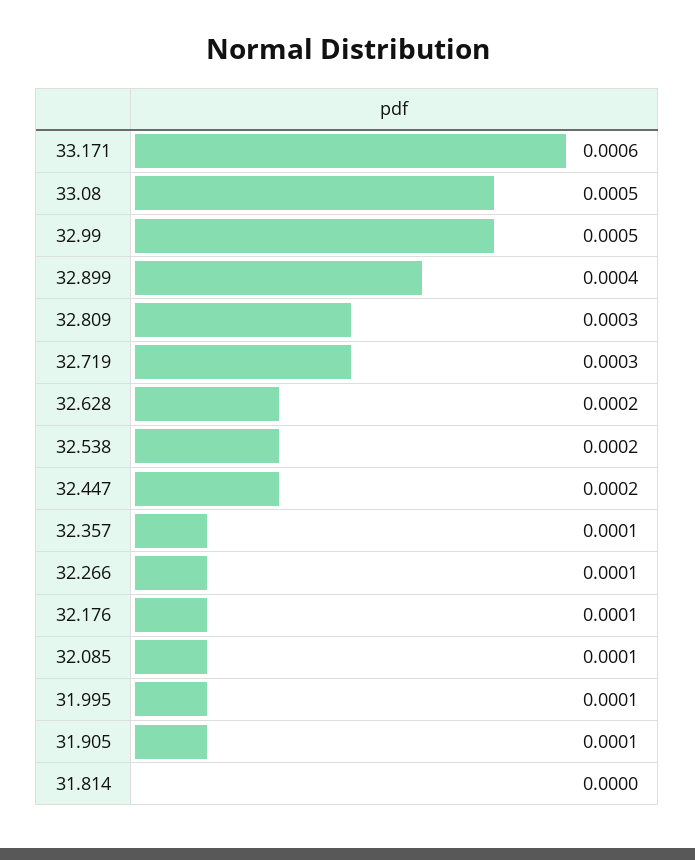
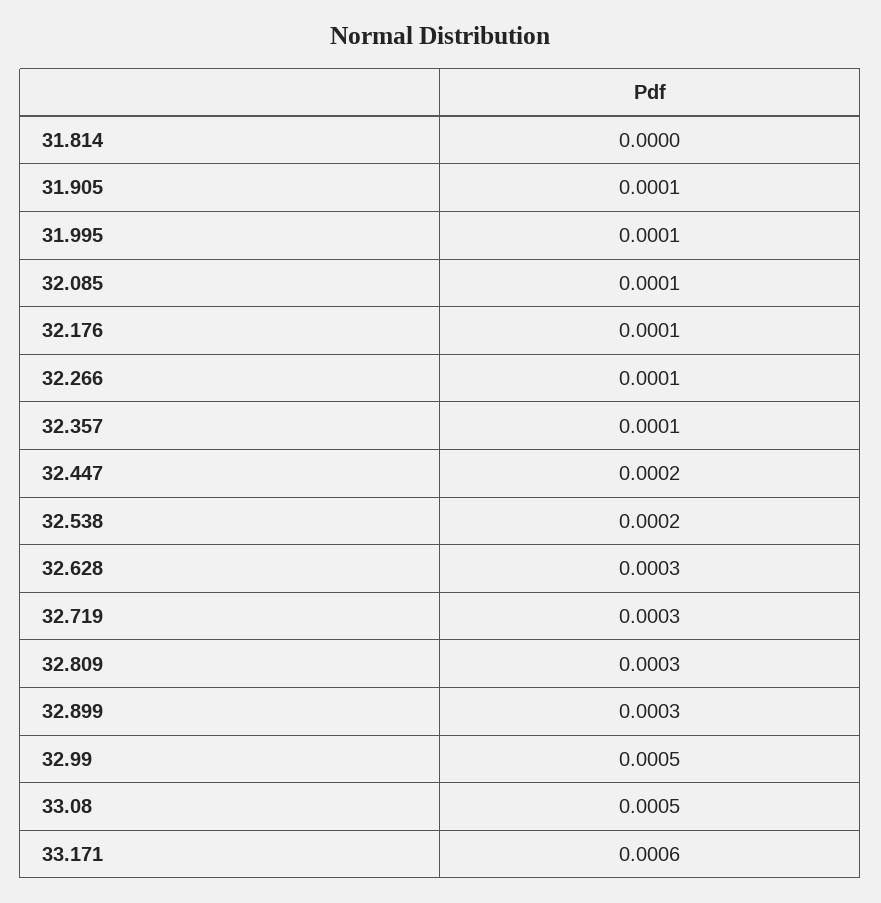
32.899: 0.0004 -> 0.0003
32.628: 0.0002 -> 0.0003

